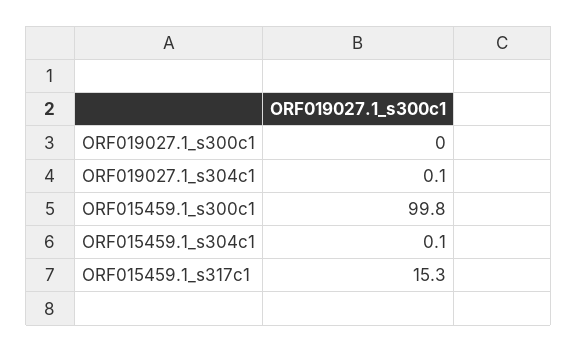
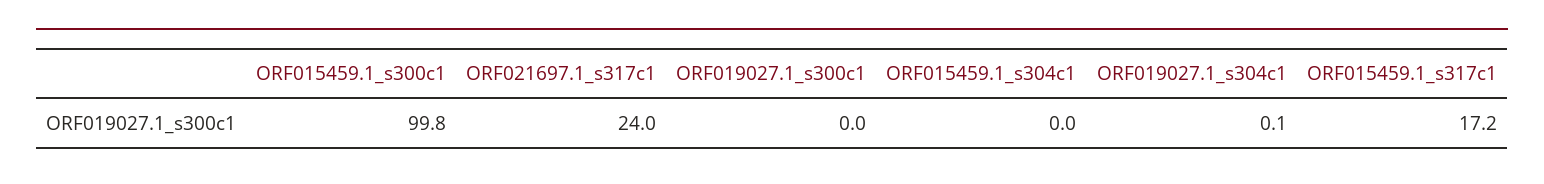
ORF015459.1_s304c1: 0.1 -> 0
ORF015459.1_s317c1: 15.3 -> 17.2
ORF021697.1_s317c1: none -> 24

